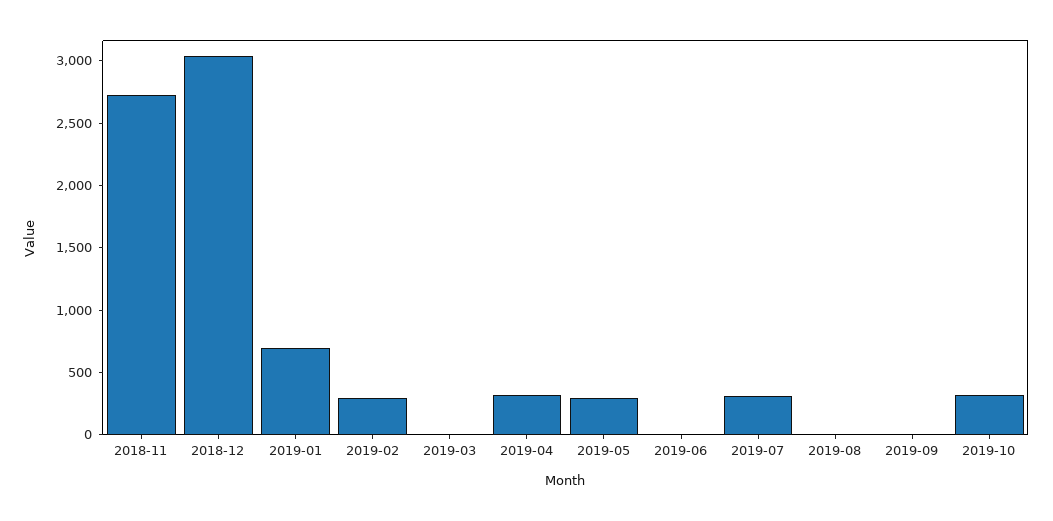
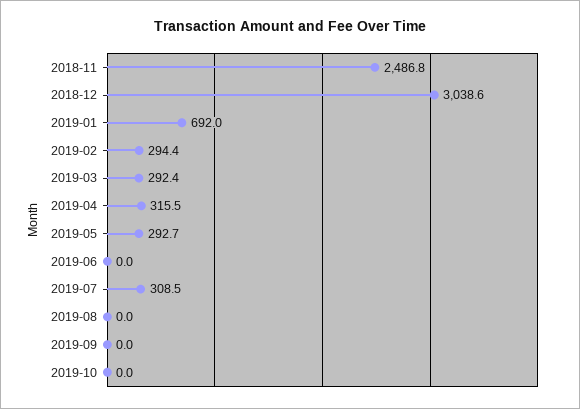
2018-11: 2700 -> 2486.8
2019-03: 0 -> 292.4
2019-10: 300 -> 0

